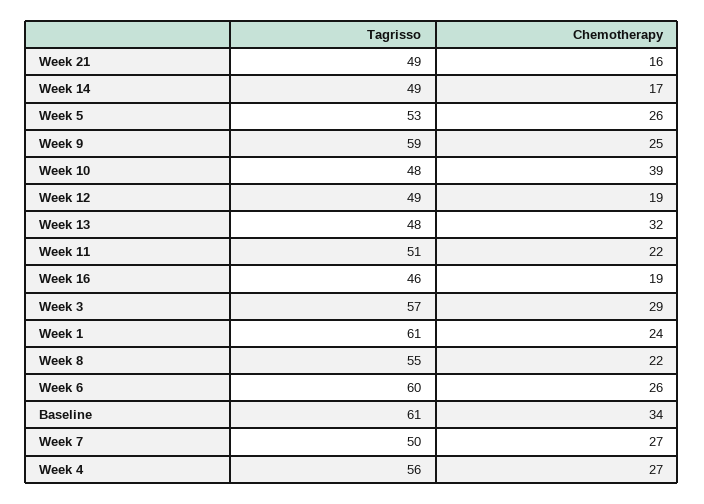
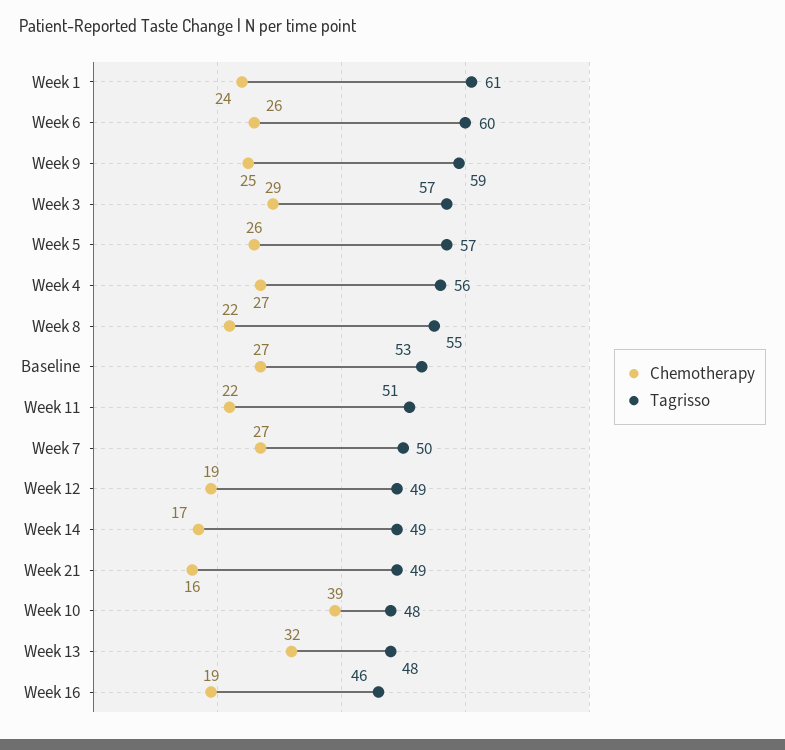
Tagrisso, Week 5: 53 -> 57
Tagrisso, Baseline: 61 -> 53
Chemotherapy, Baseline: 34 -> 27

